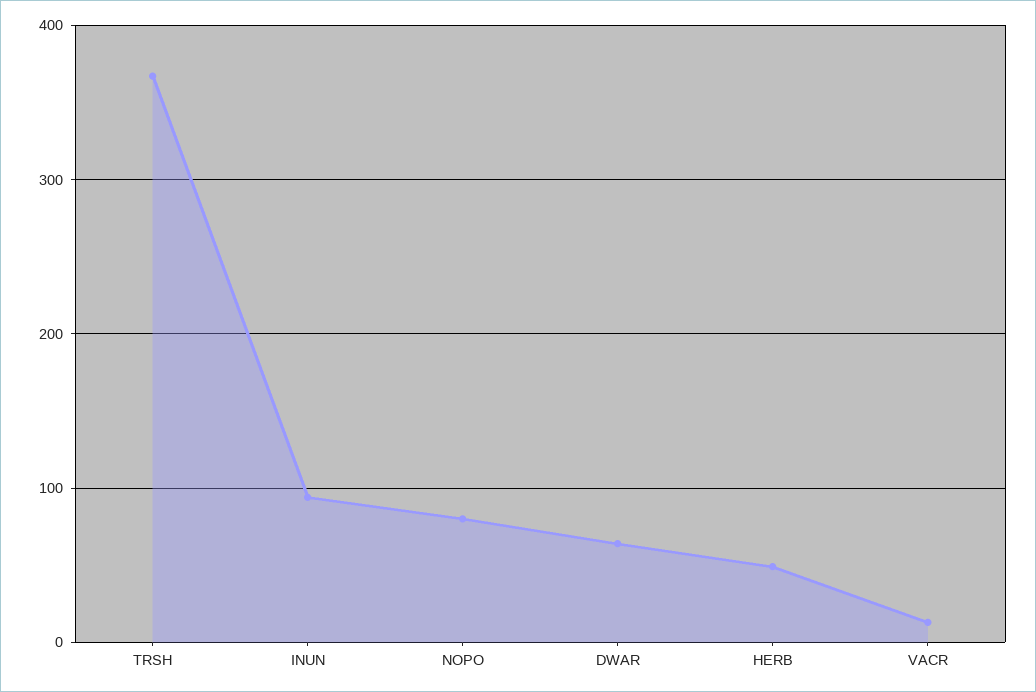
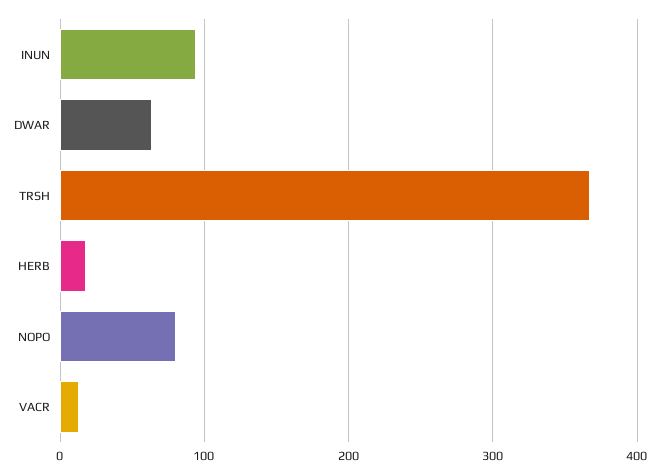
HERB: 50 -> 20

